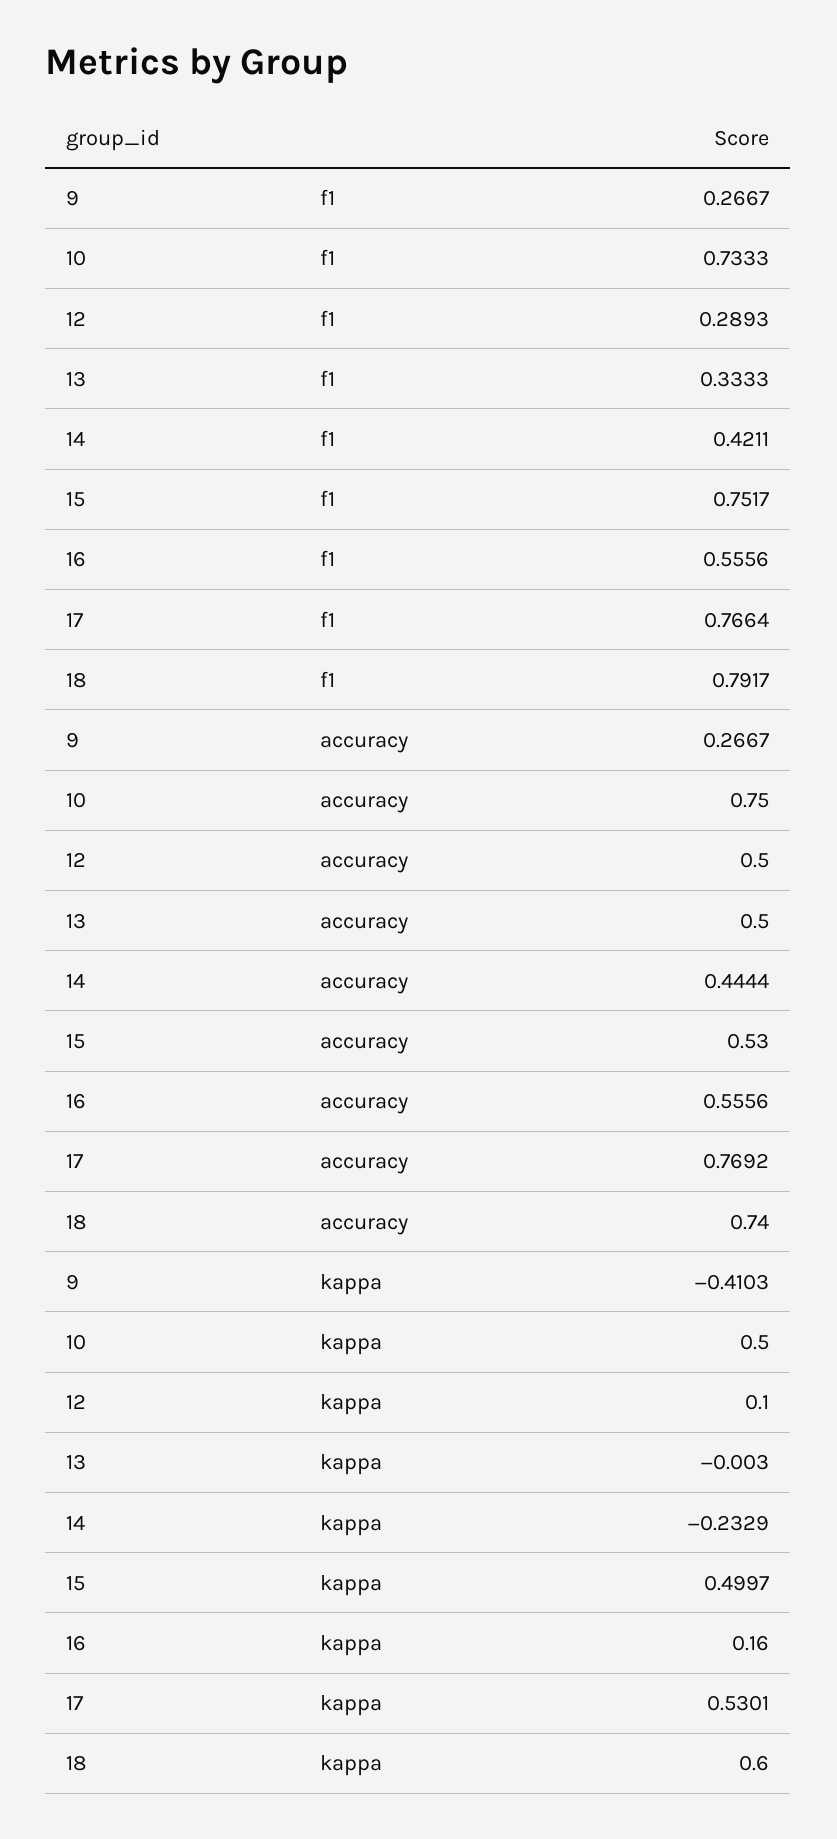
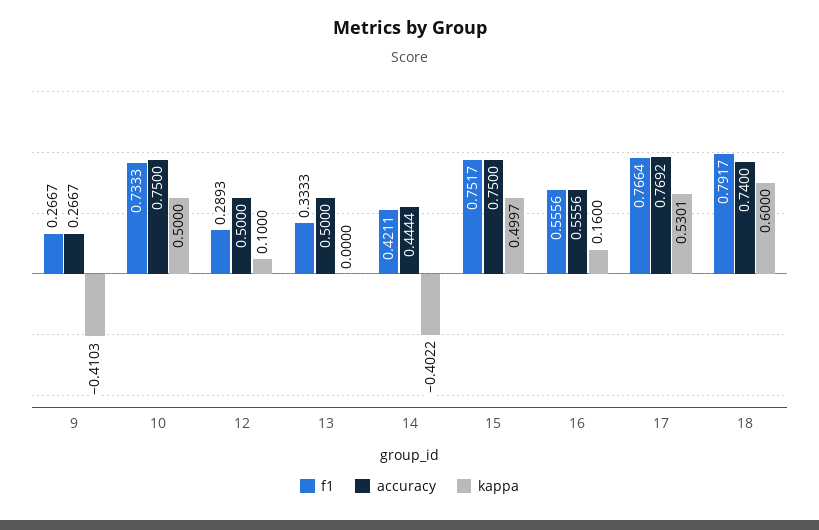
accuracy, 15: 0.53 -> 0.75
kappa, 13: -0.003 -> 0
kappa, 14: -0.2329 -> -0.4022

